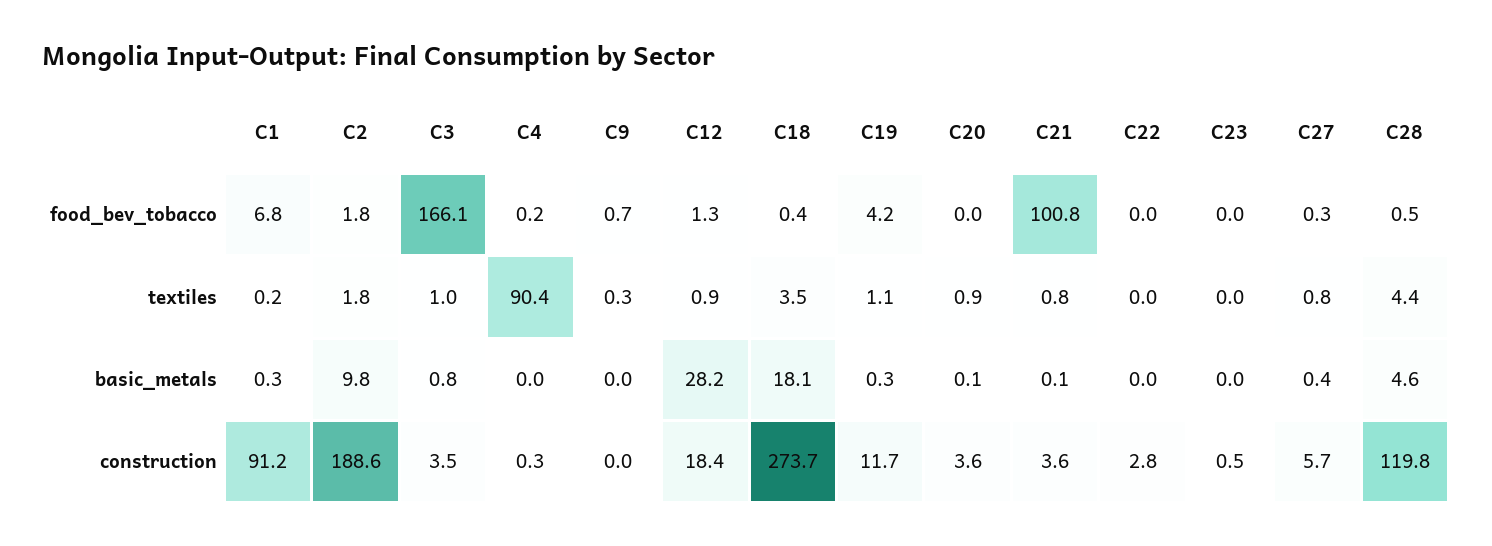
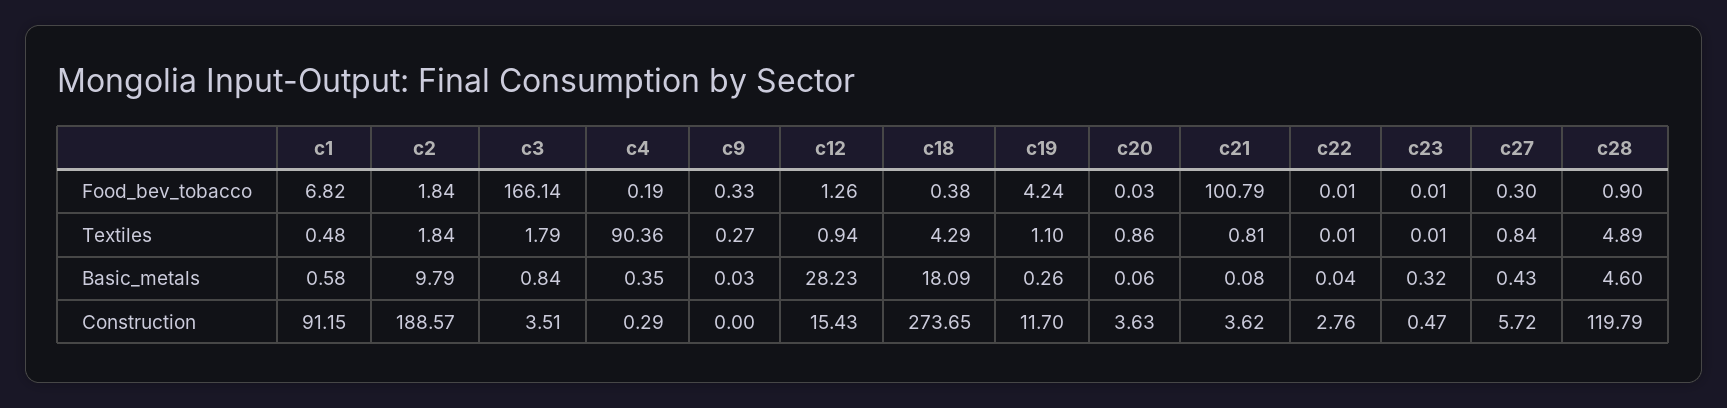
C9, food_bev_tobacco: 0.7 -> 0.33
C28, food_bev_tobacco: 0.5 -> 0.9
C1, textiles: 0.2 -> 0.48
C3, textiles: 1 -> 1.79
C18, textiles: 3.5 -> 4.29
C28, textiles: 4.4 -> 4.89
C1, basic_metals: 0.3 -> 0.58
C4, basic_metals: 0 -> 0.35
C23, basic_metals: 0 -> 0.32
C12, construction: 18.4 -> 15.43

